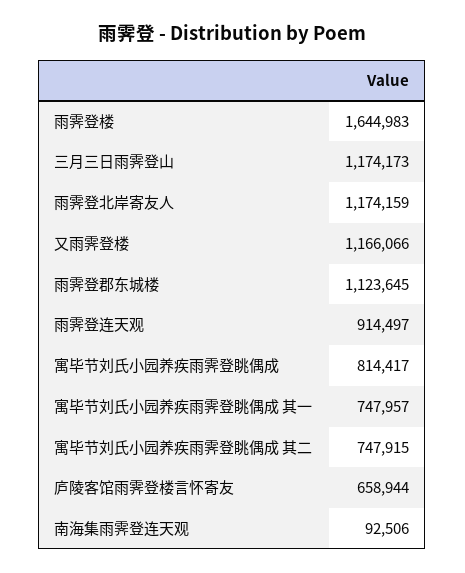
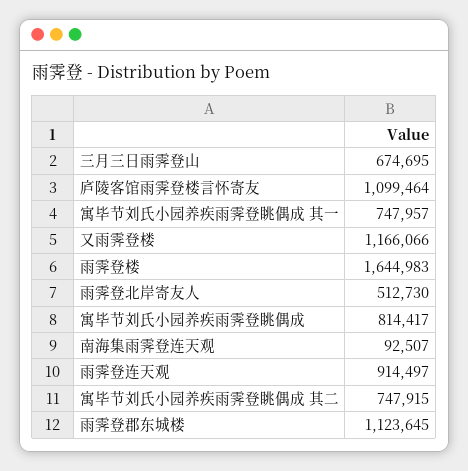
三月三日雨霁登山: 1174173 -> 674695
雨霁登北岸寄友人: 1174159 -> 512730
庐陵客馆雨霁登楼言怀寄友: 658944 -> 1099464
南海集雨霁登连天观: 92506 -> 92507

